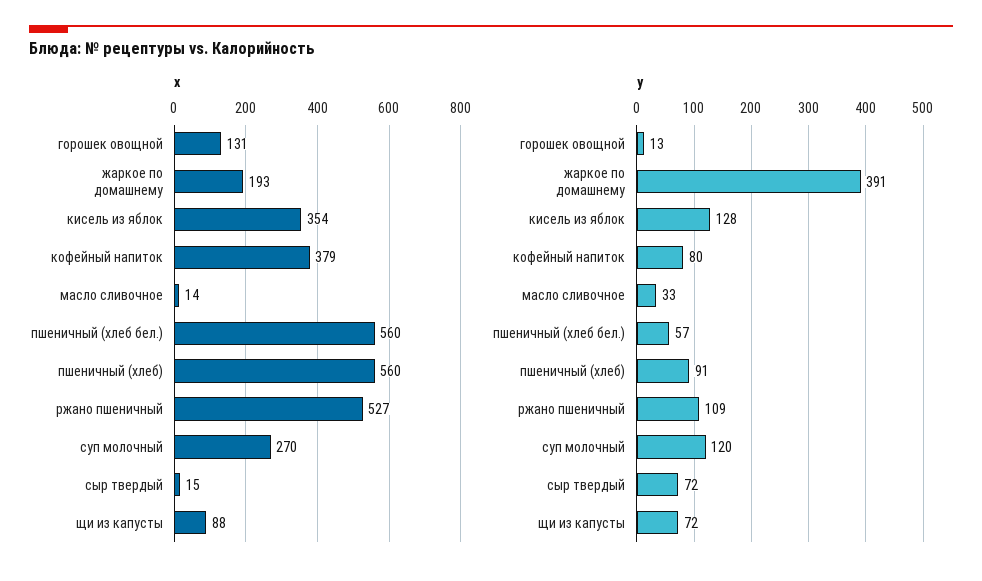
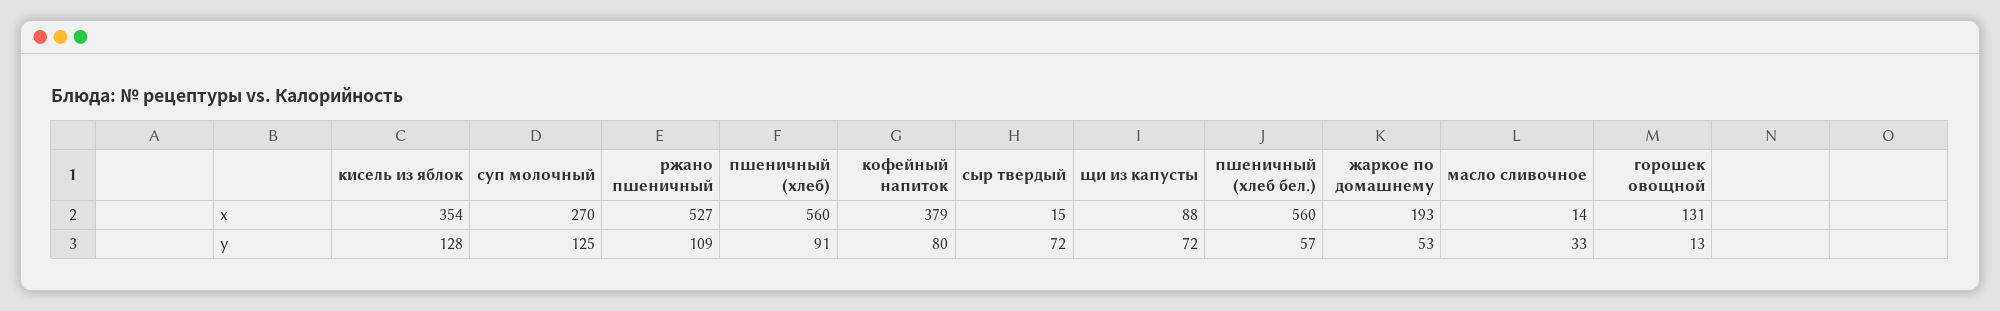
y, жаркое по домашнему: 391 -> 53
y, суп молочный: 120 -> 125

